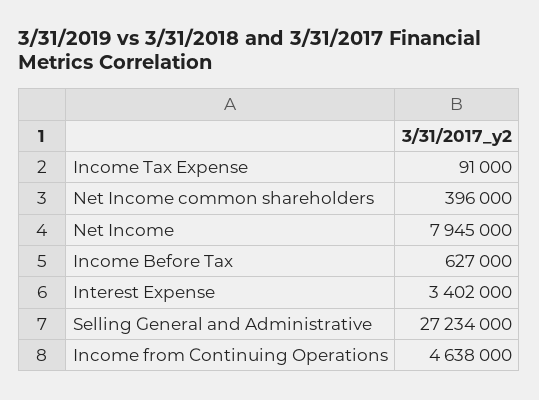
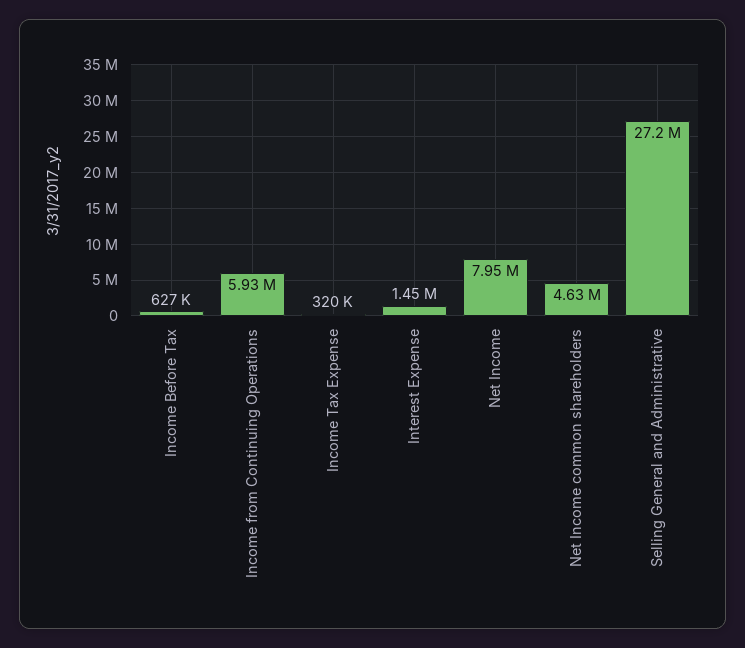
Income Tax Expense: 91000 -> 320000
Net Income common shareholders: 396000 -> 4630000
Interest Expense: 3402000 -> 1450000
Income from Continuing Operations: 4638000 -> 5930000

